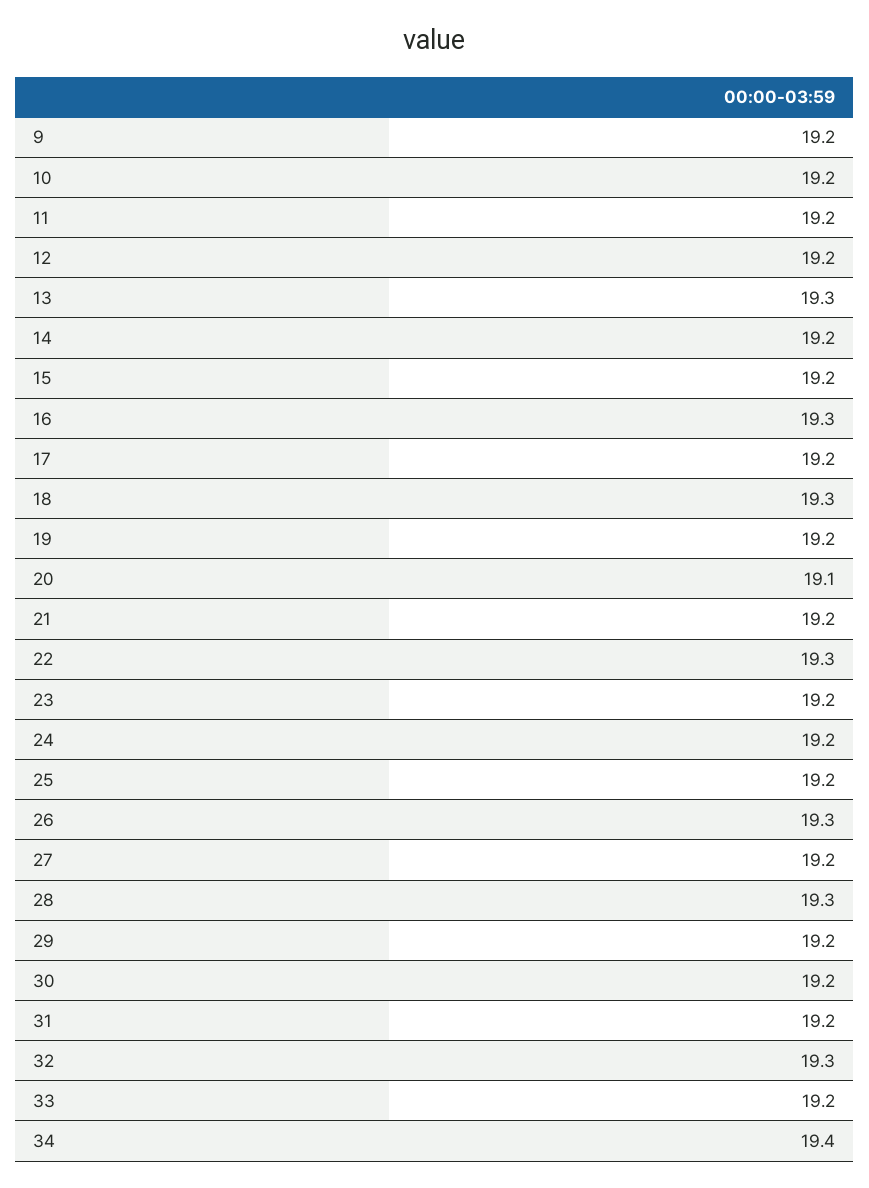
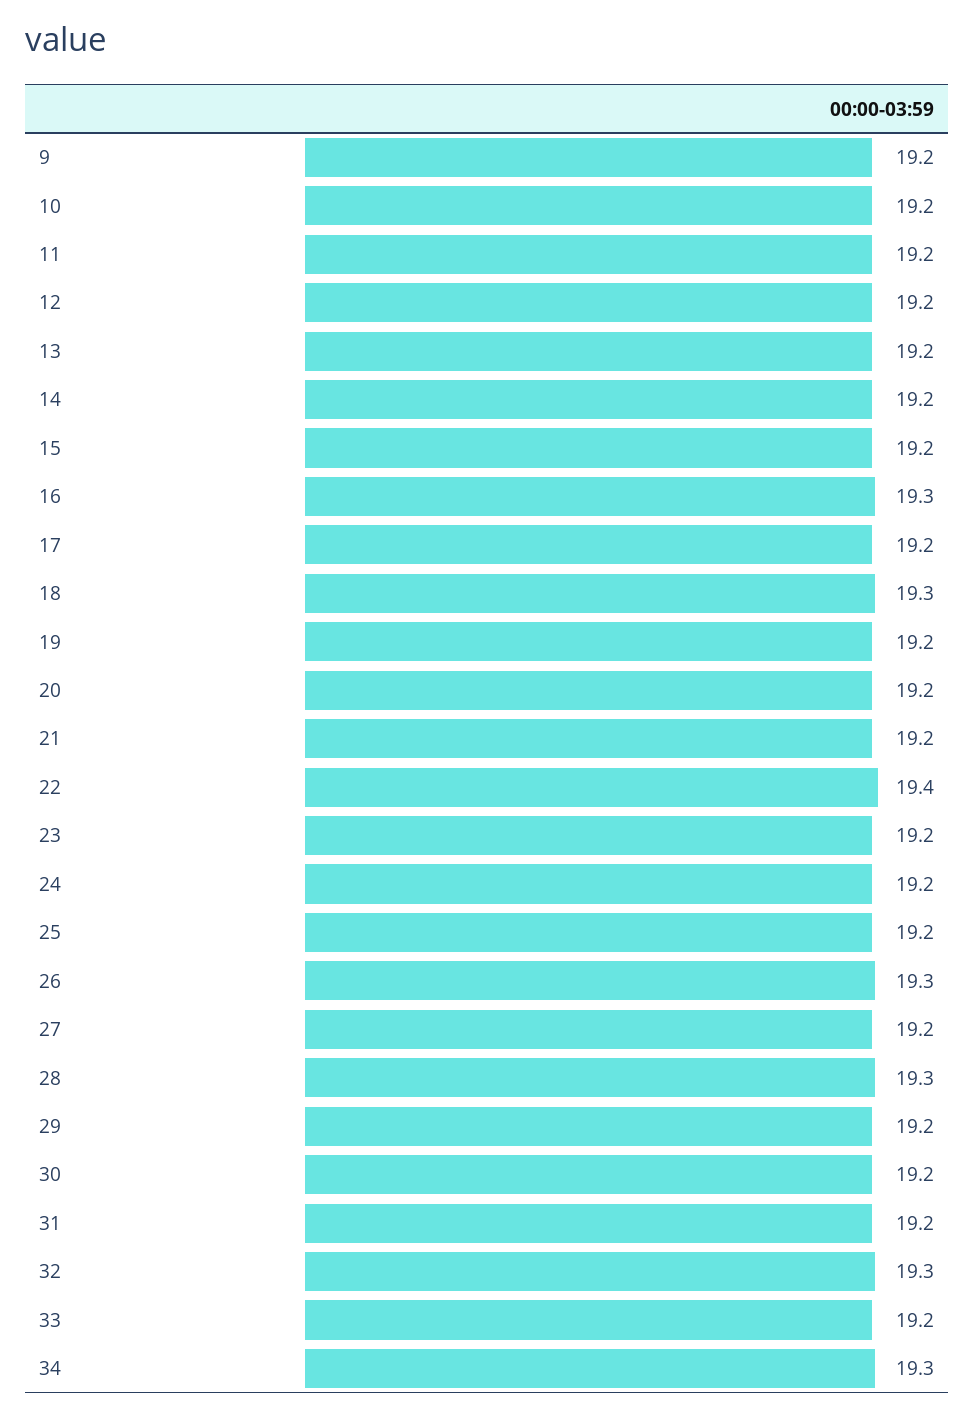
13: 19.3 -> 19.2
20: 19.1 -> 19.2
22: 19.3 -> 19.4
34: 19.4 -> 19.3

